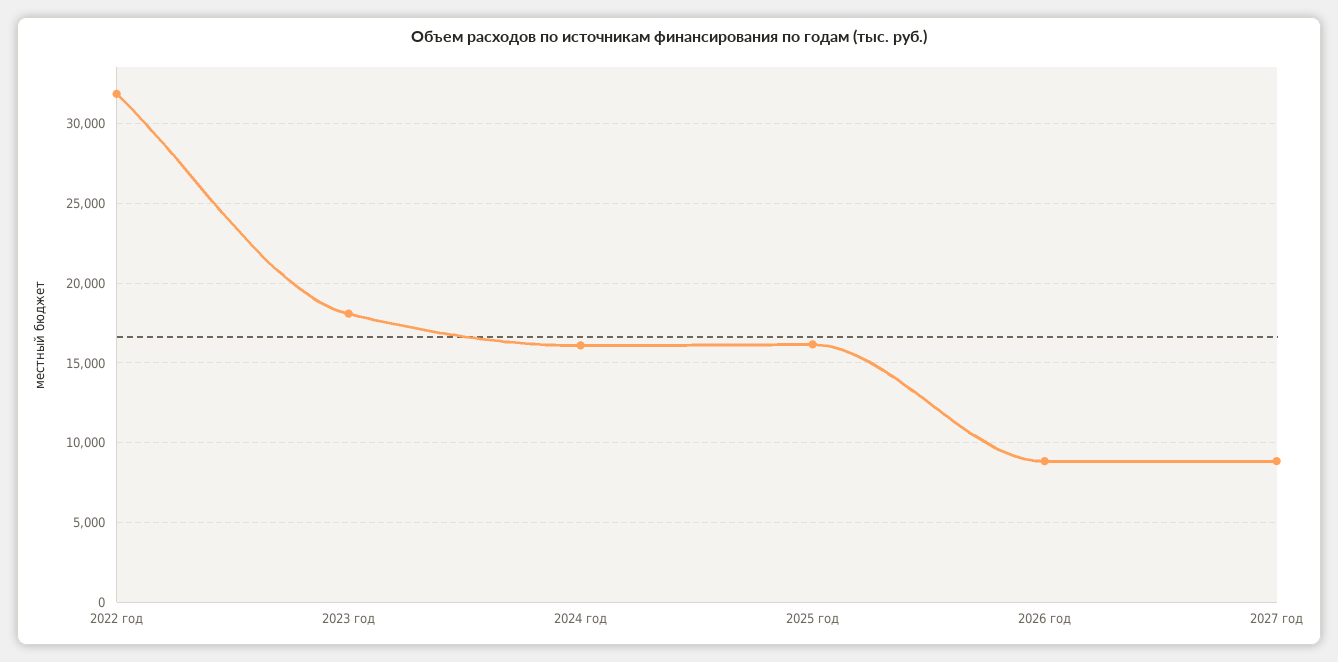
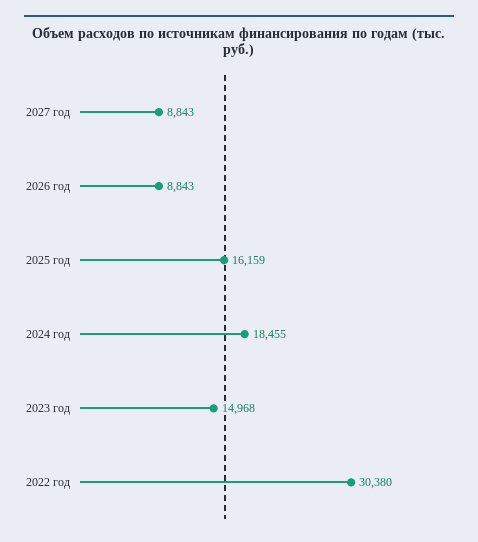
2022 год: 32000 -> 30380
2023 год: 18000 -> 14968
2024 год: 16000 -> 18455

